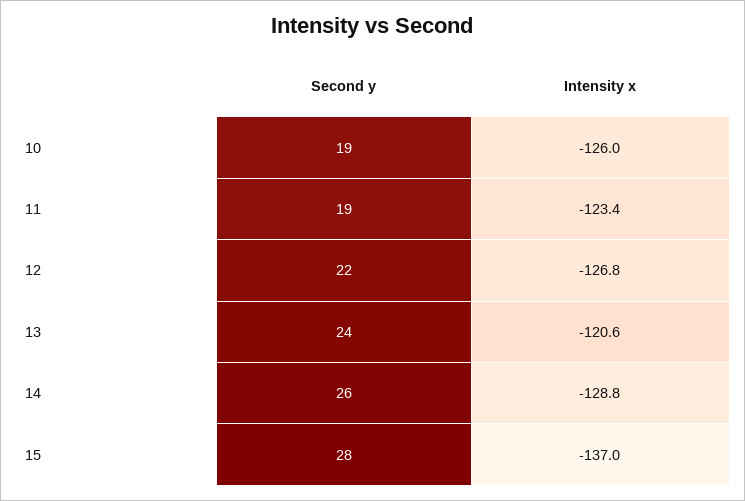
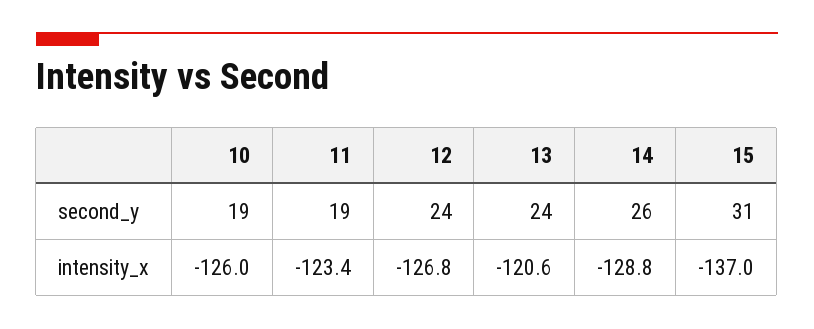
Second y, 12: 22 -> 24
Second y, 15: 28 -> 31

